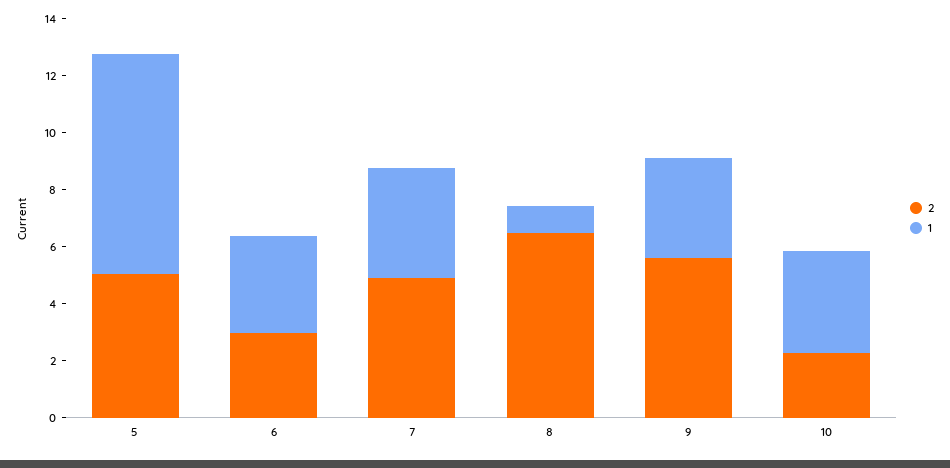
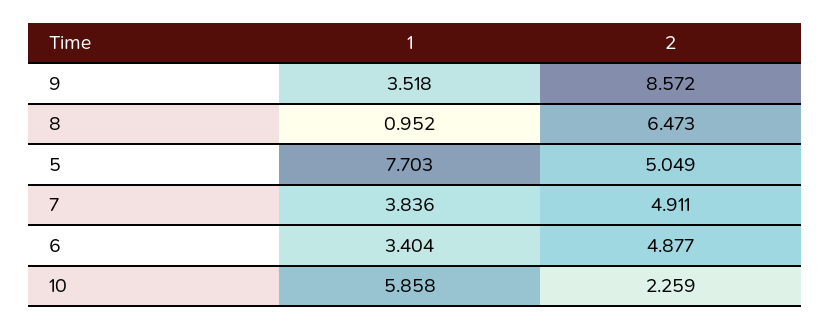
2, 6: 3 -> 4.877
2, 9: 5.5 -> 8.572
1, 10: 3.5 -> 5.858

